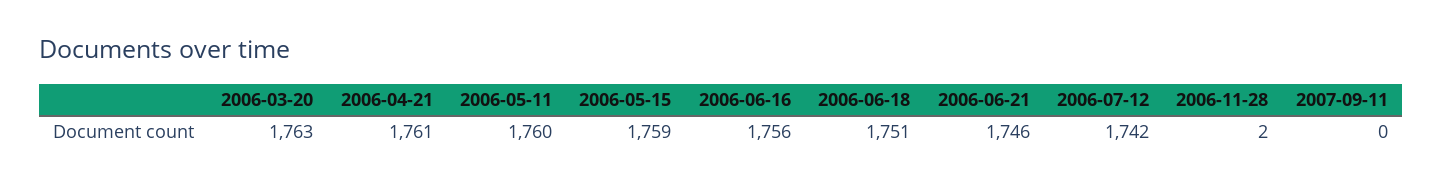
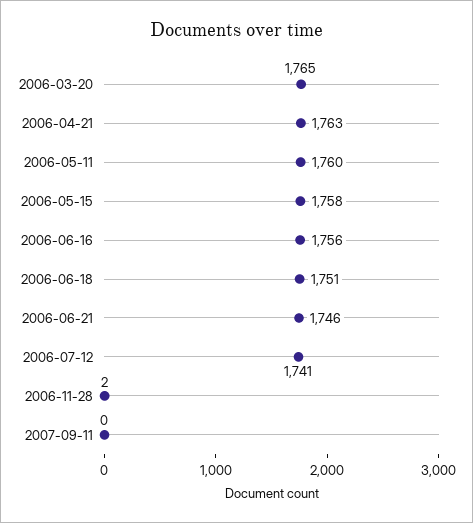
2006-03-20: 1763 -> 1765
2006-04-21: 1761 -> 1763
2006-05-15: 1759 -> 1758
2006-07-12: 1742 -> 1741

